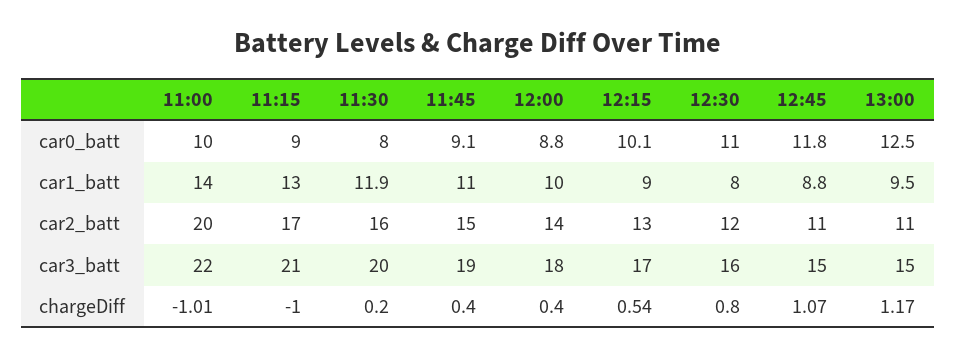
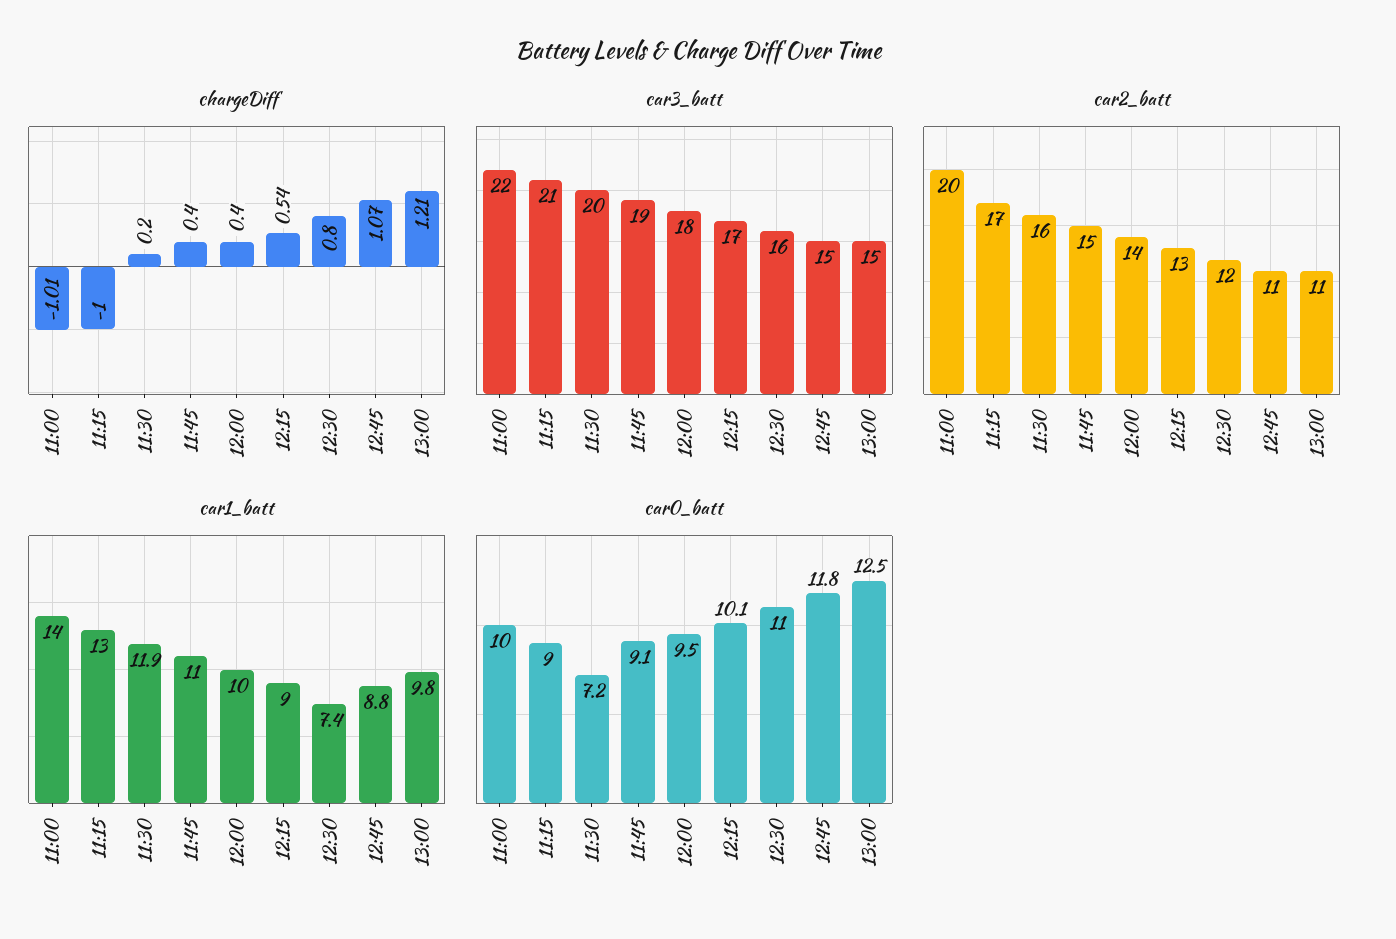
car0_batt, 11:30: 8 -> 7.2
car0_batt, 12:00: 8.8 -> 9.5
car1_batt, 12:30: 8 -> 7.4
car1_batt, 13:00: 9.5 -> 9.8
chargeDiff, 13:00: 1.17 -> 1.21

